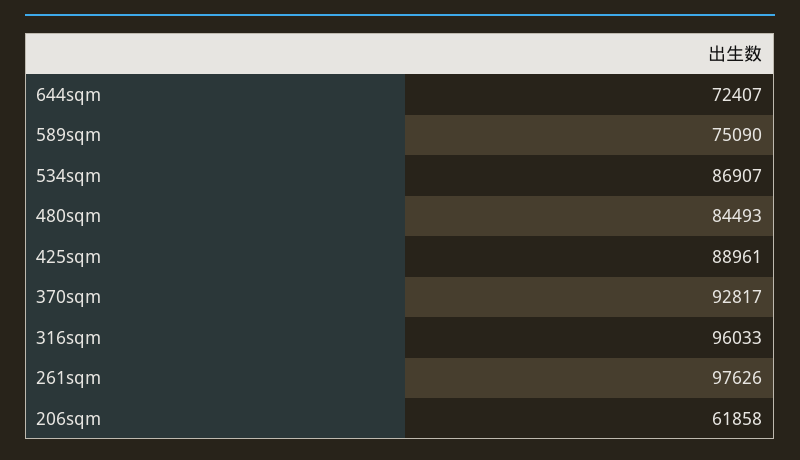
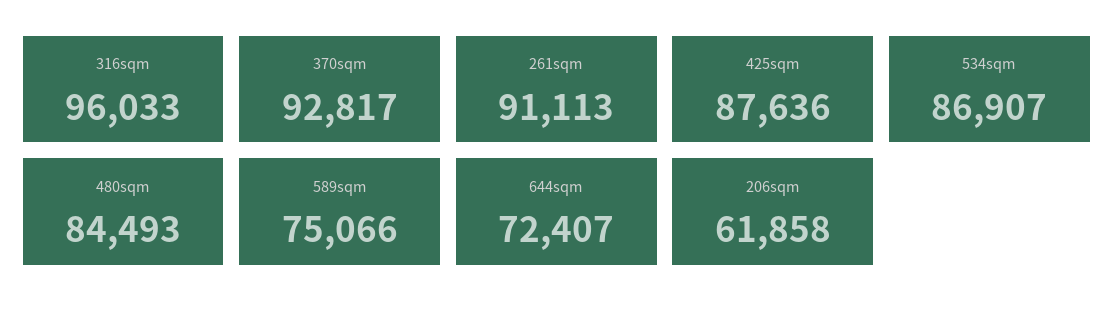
589sqm: 75090 -> 75066
425sqm: 88961 -> 87636
261sqm: 97626 -> 91113

